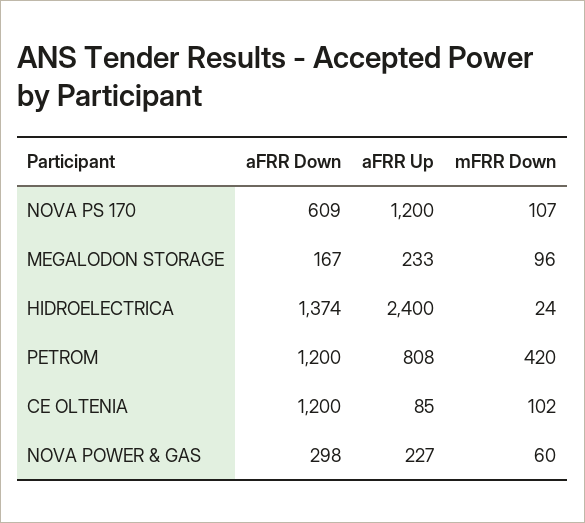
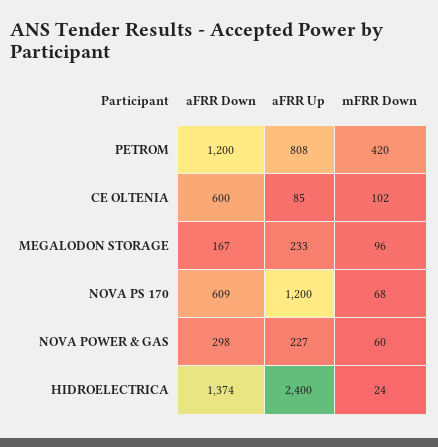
mFRR Down, NOVA PS 170: 107 -> 68
aFRR Down, CE OLTENIA: 1200 -> 600

